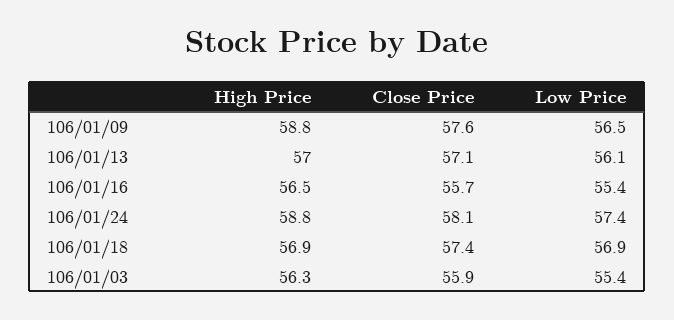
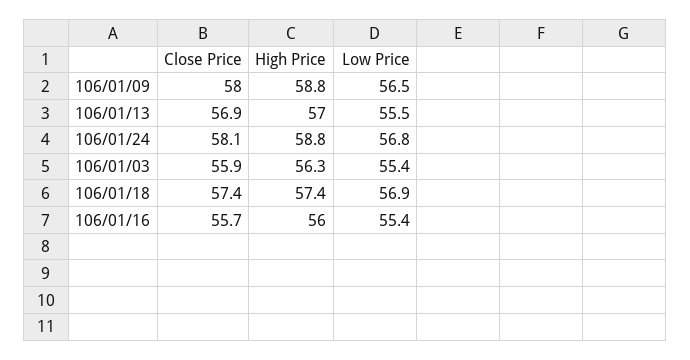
Close Price, 106/01/09: 57.6 -> 58
Close Price, 106/01/13: 57.1 -> 56.9
Low Price, 106/01/13: 56.1 -> 55.5
High Price, 106/01/16: 56.5 -> 56
Low Price, 106/01/24: 57.4 -> 56.8
High Price, 106/01/18: 56.9 -> 57.4

